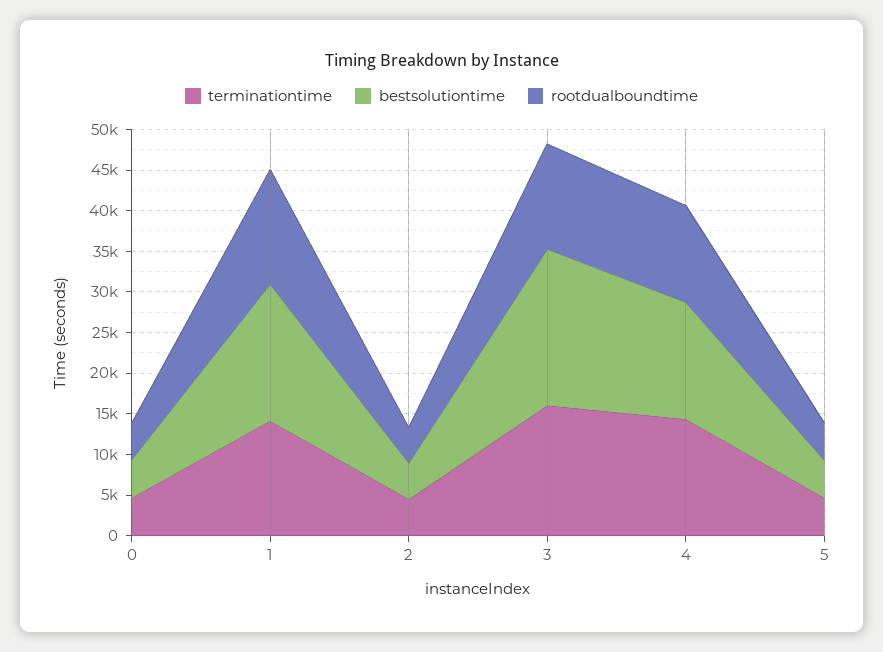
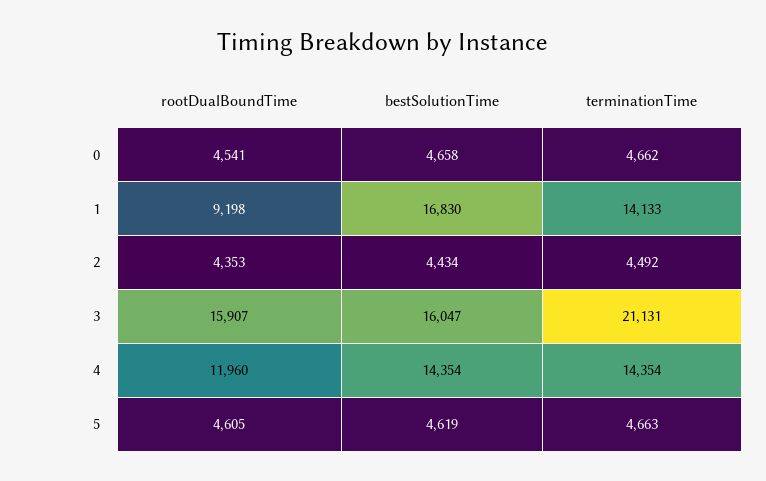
rootdualboundtime, 1: 14000 -> 9198
terminationtime, 3: 16000 -> 21131
bestsolutiontime, 3: 19000 -> 16047
rootdualboundtime, 3: 13000 -> 15907

